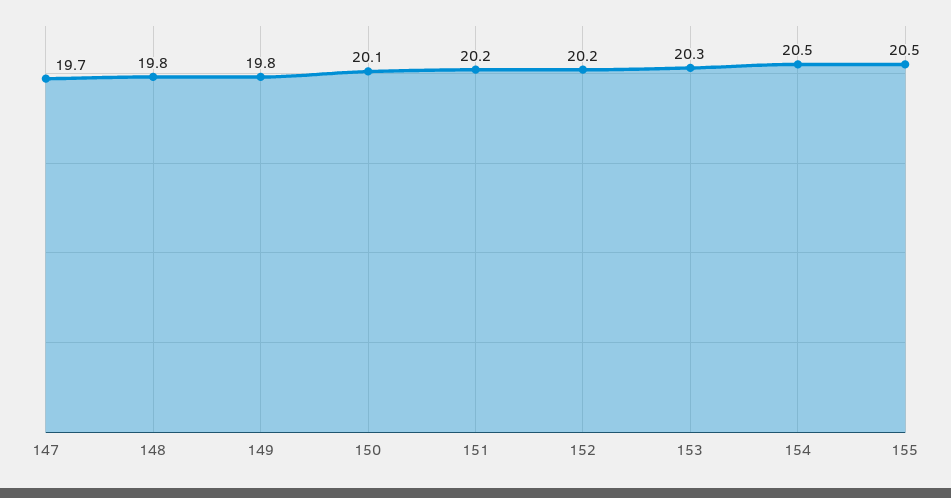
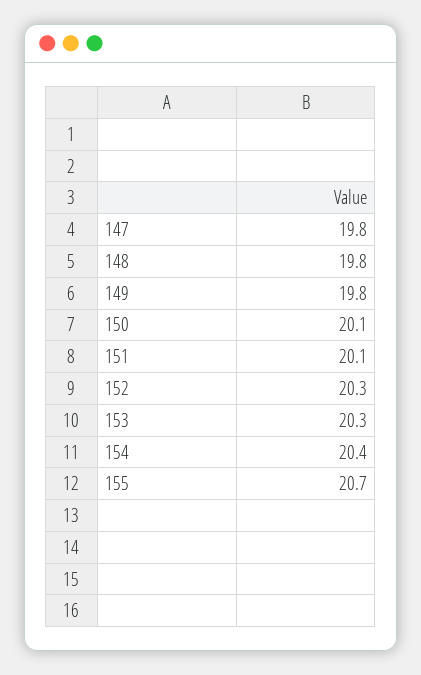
147: 19.7 -> 19.8
151: 20.2 -> 20.1
152: 20.2 -> 20.3
154: 20.5 -> 20.4
155: 20.5 -> 20.7

